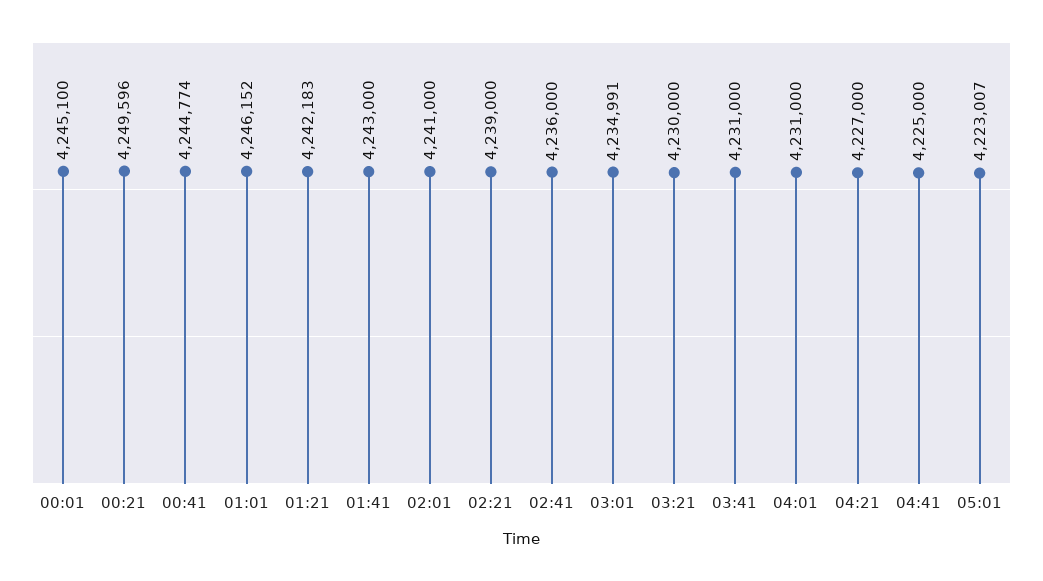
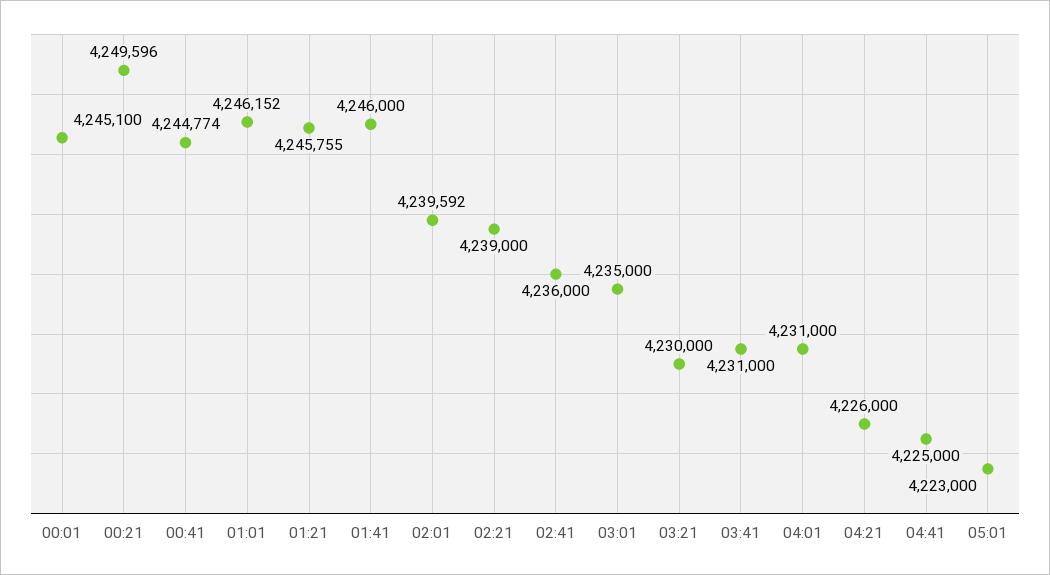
01:21: 4242183 -> 4245755
01:41: 4243000 -> 4246000
02:01: 4241000 -> 4239592
03:01: 4234991 -> 4235000
04:21: 4227000 -> 4226000
05:01: 4223007 -> 4223000

